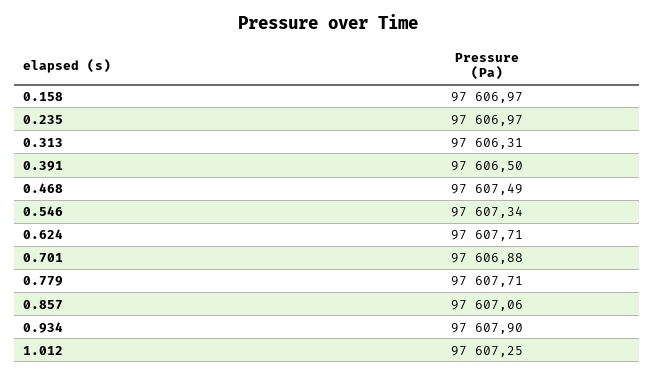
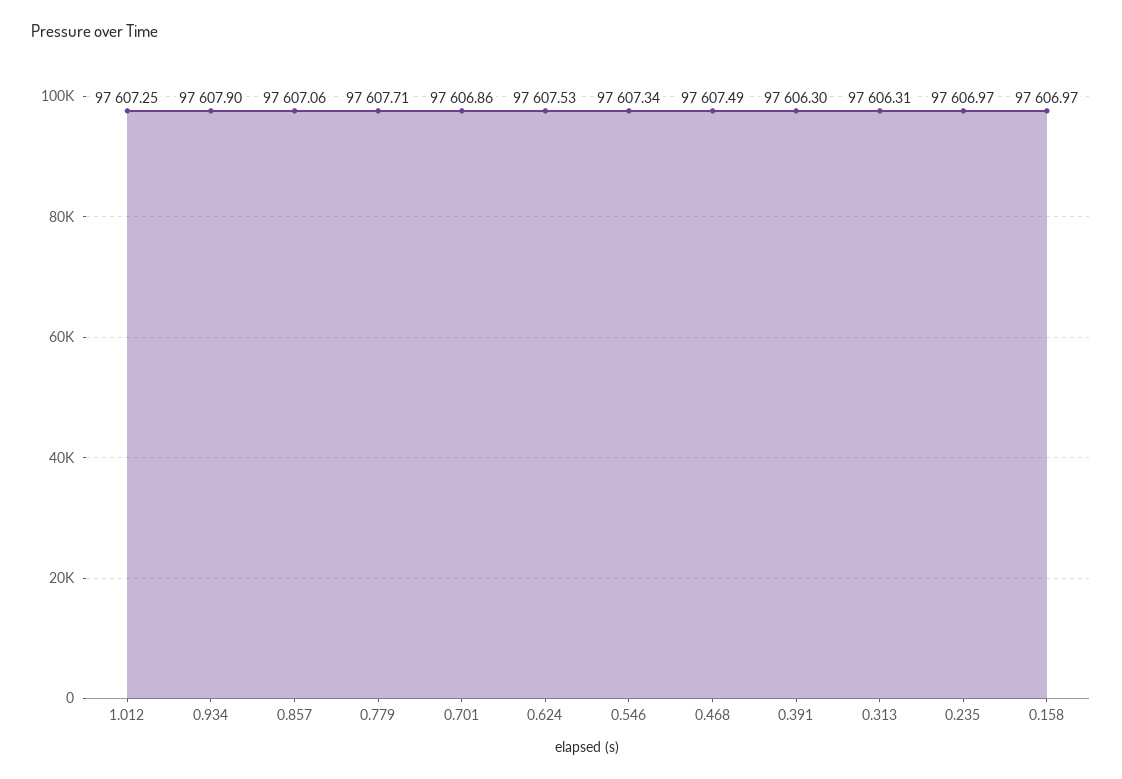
0.391: 97606.5 -> 97606.3
0.624: 97607.71 -> 97607.53
0.701: 97606.88 -> 97606.86

